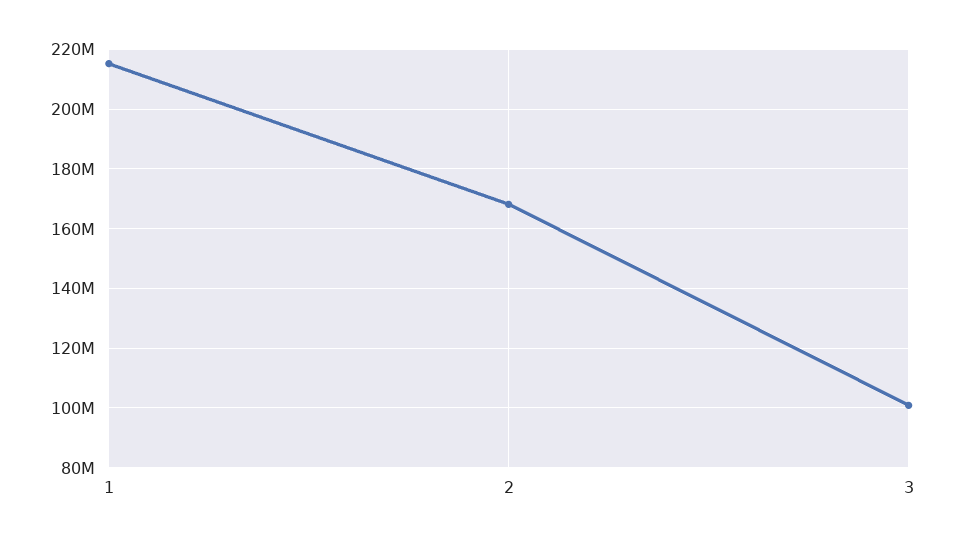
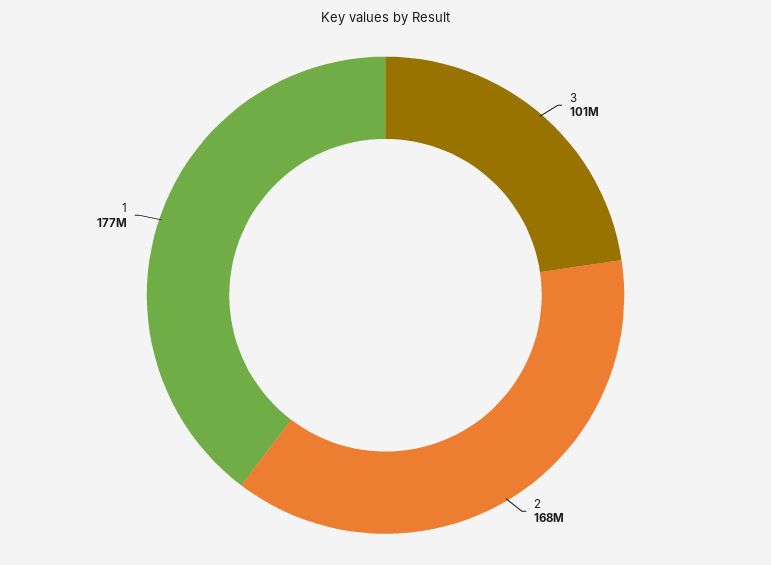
1: 215000000 -> 177000000

